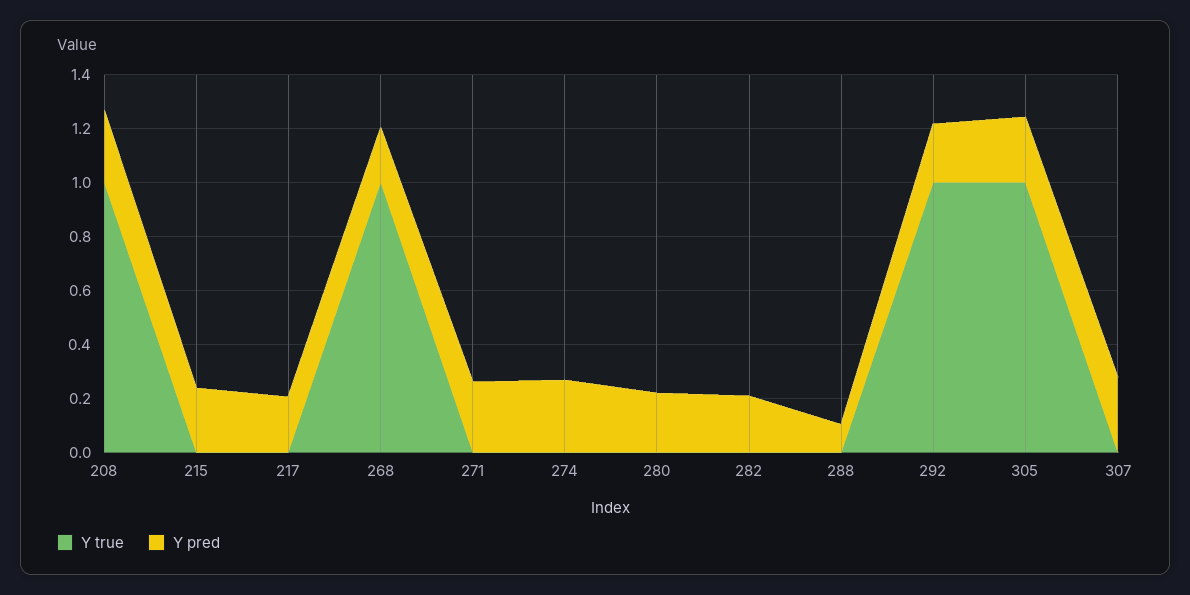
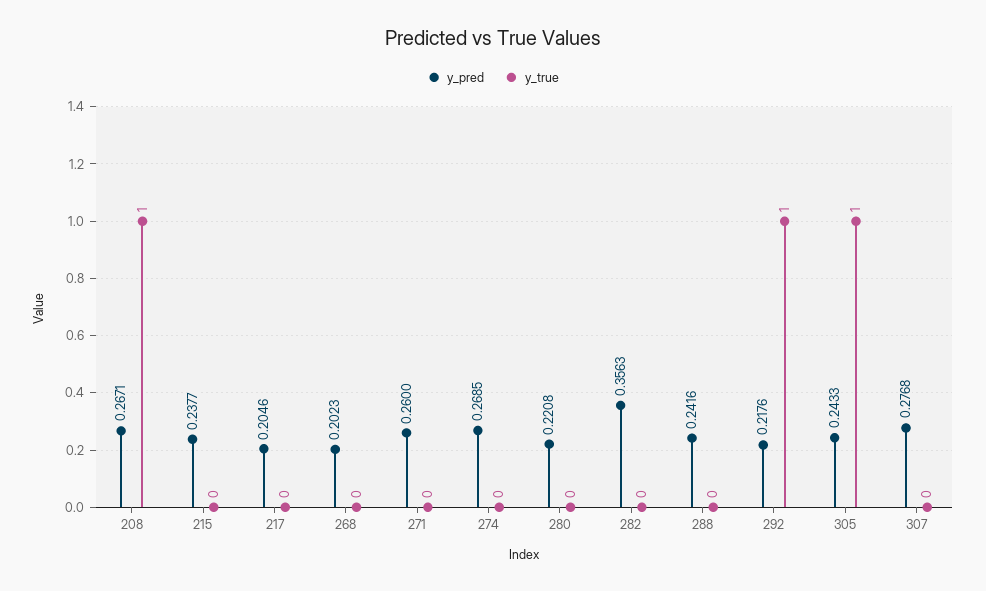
Y true, 268: 1 -> 0
Y pred, 282: 0.2 -> 0.3563
Y pred, 288: 0.1 -> 0.2416

